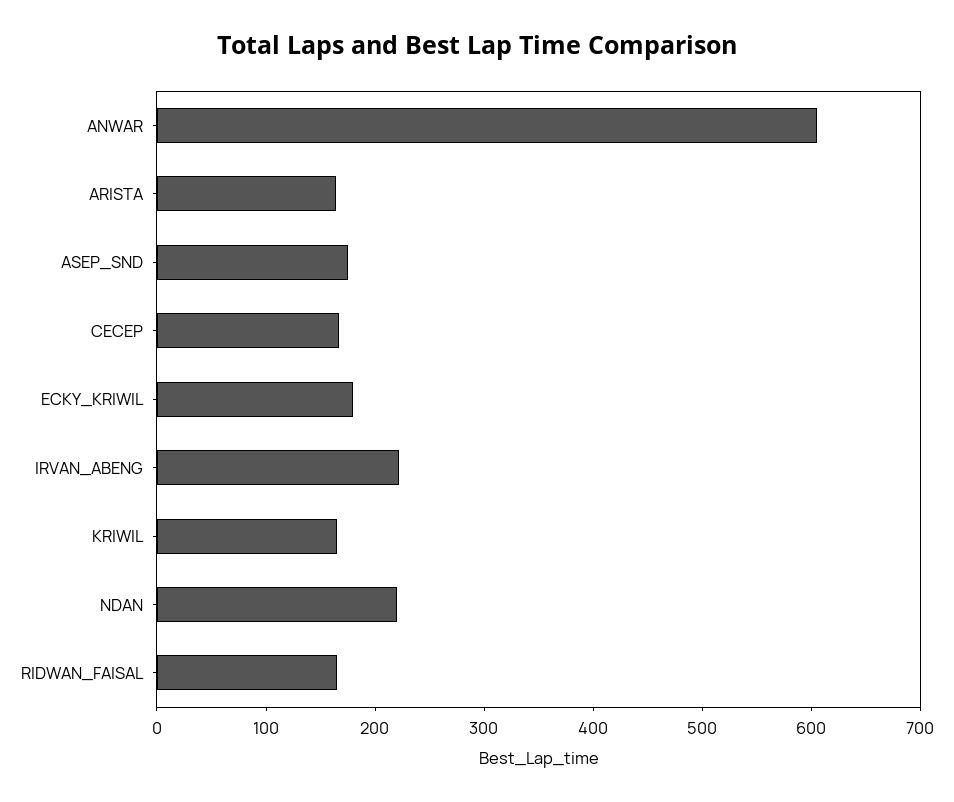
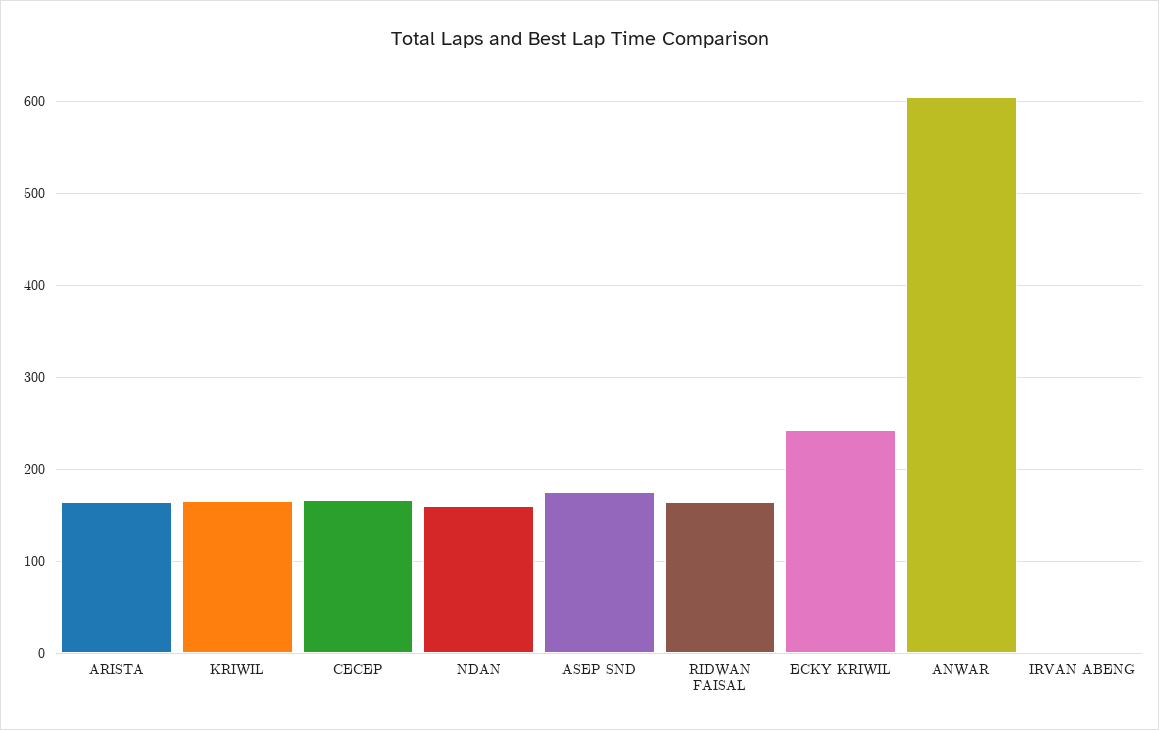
ECKY_KRIWIL: 180 -> 240
IRVAN_ABENG: 220 -> 0
NDAN: 220 -> 160

